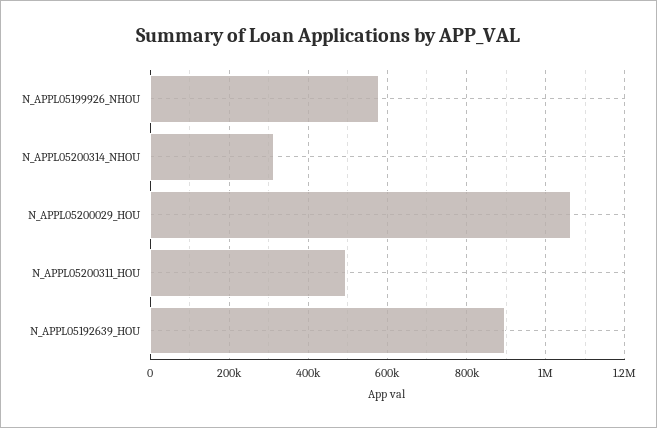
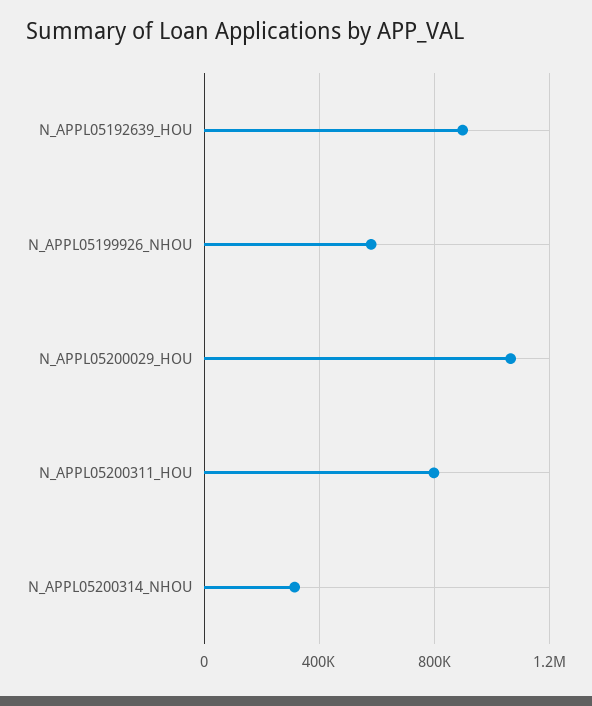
N_APPL05200311_HOU: 500000 -> 800000

